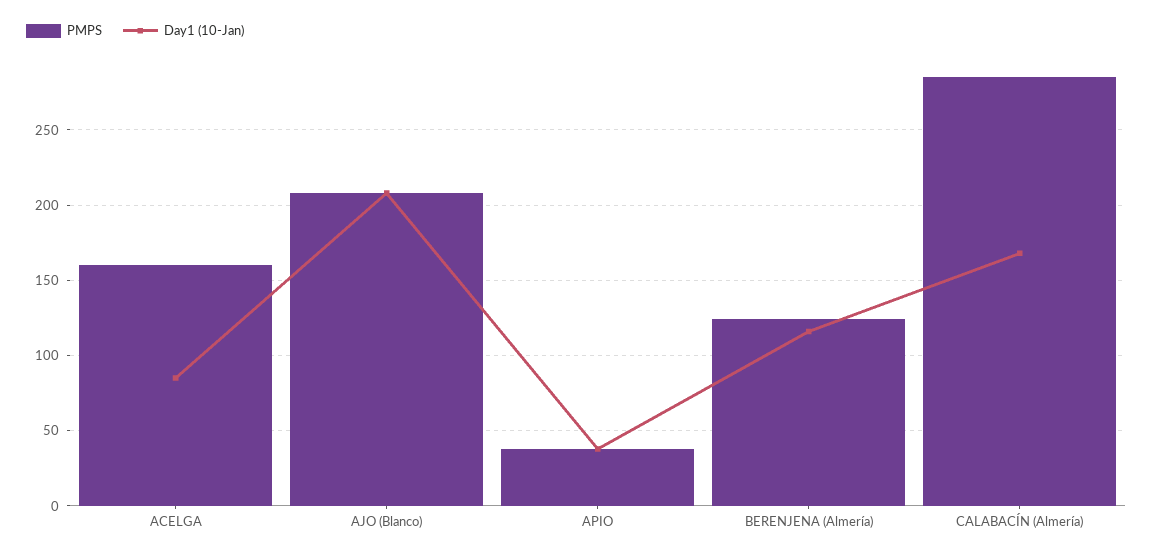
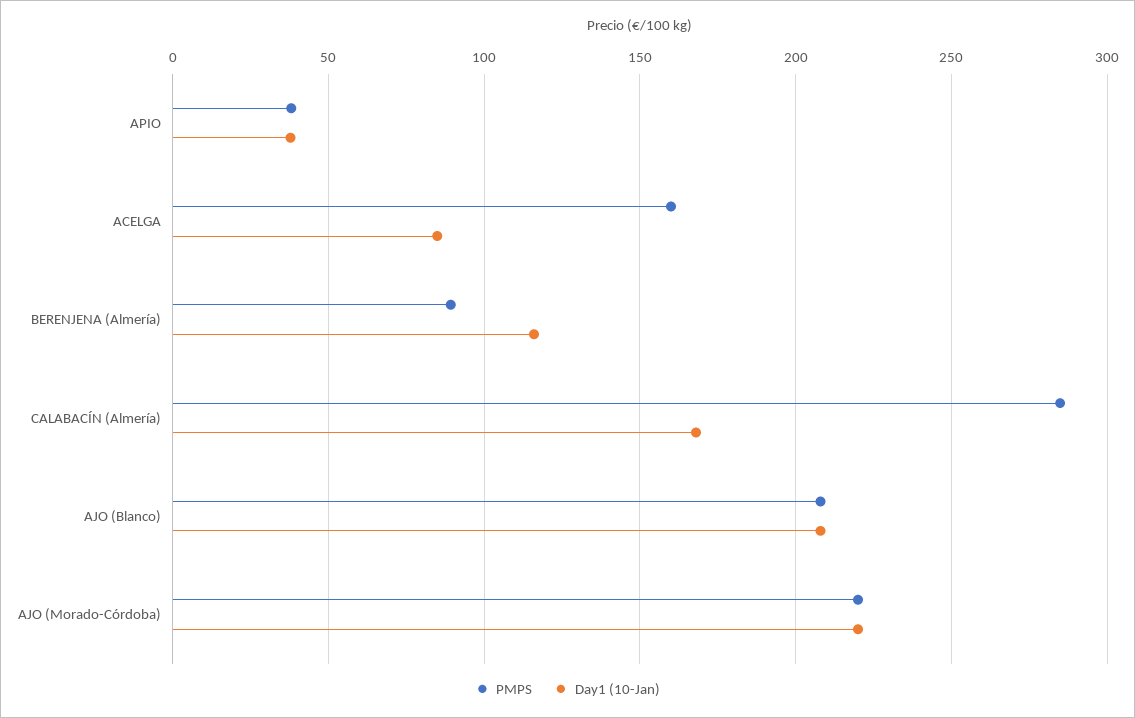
PMPS, BERENJENA (Almería): 125 -> 90
PMPS, AJO (Morado-Córdoba): none -> 220
Day1 (10-Jan), AJO (Morado-Córdoba): none -> 220

